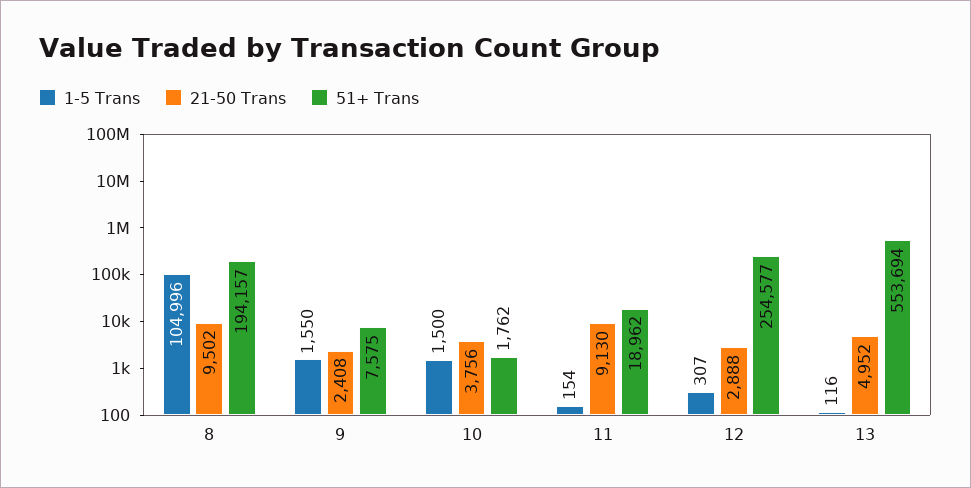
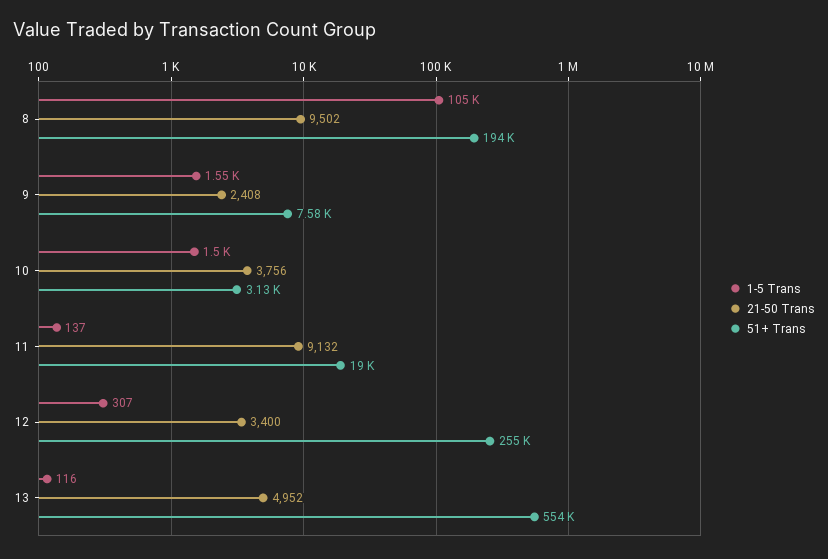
51+ Trans, 10: 1762 -> 3130
1-5 Trans, 11: 154 -> 137
21-50 Trans, 11: 9130 -> 9132
21-50 Trans, 12: 2888 -> 3400

